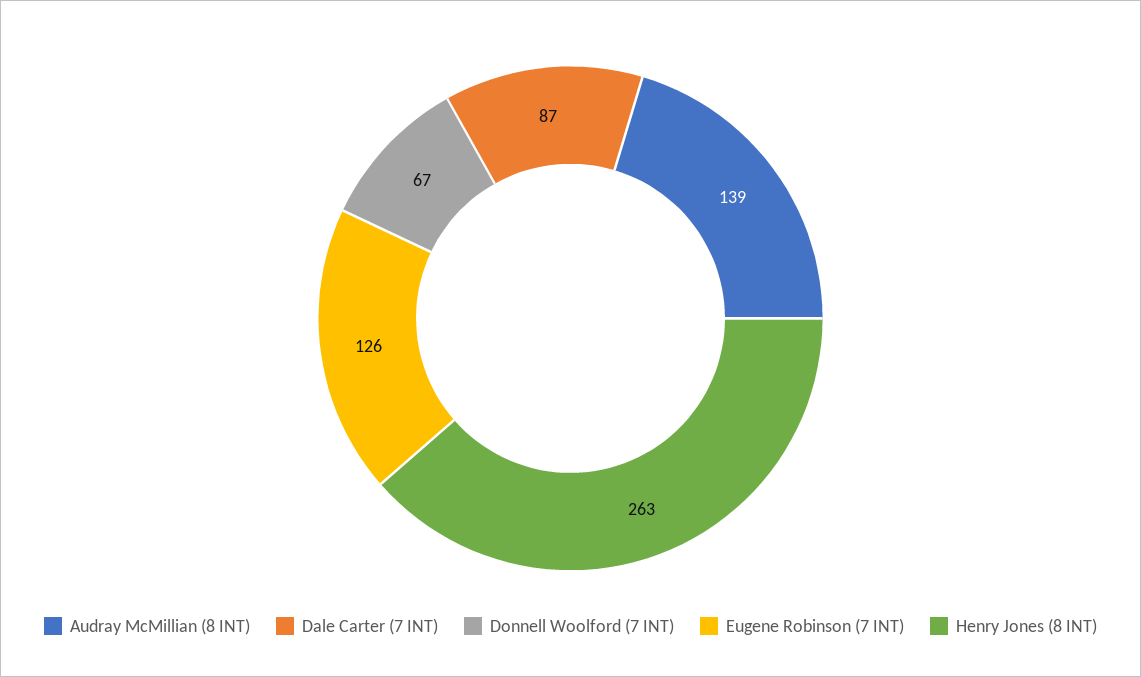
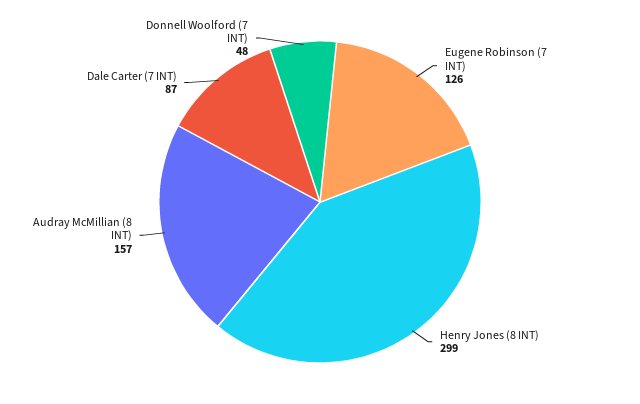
Audray McMillian (8 INT): 139 -> 157
Donnell Woolford (7 INT): 67 -> 48
Henry Jones (8 INT): 263 -> 299

